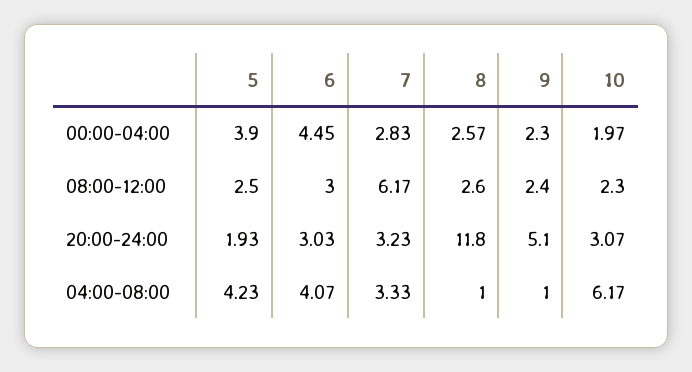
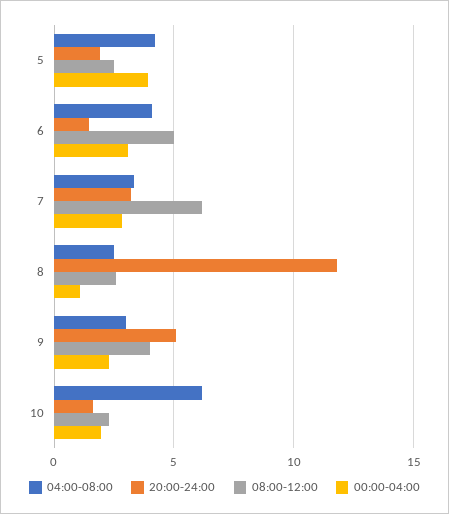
00:00-04:00, 6: 4.45 -> 3
00:00-04:00, 8: 2.57 -> 1
08:00-12:00, 6: 3 -> 5
08:00-12:00, 9: 2.4 -> 4
20:00-24:00, 6: 3.03 -> 1.5
20:00-24:00, 10: 3.07 -> 1.5
04:00-08:00, 8: 1 -> 2.5
04:00-08:00, 9: 1 -> 3

